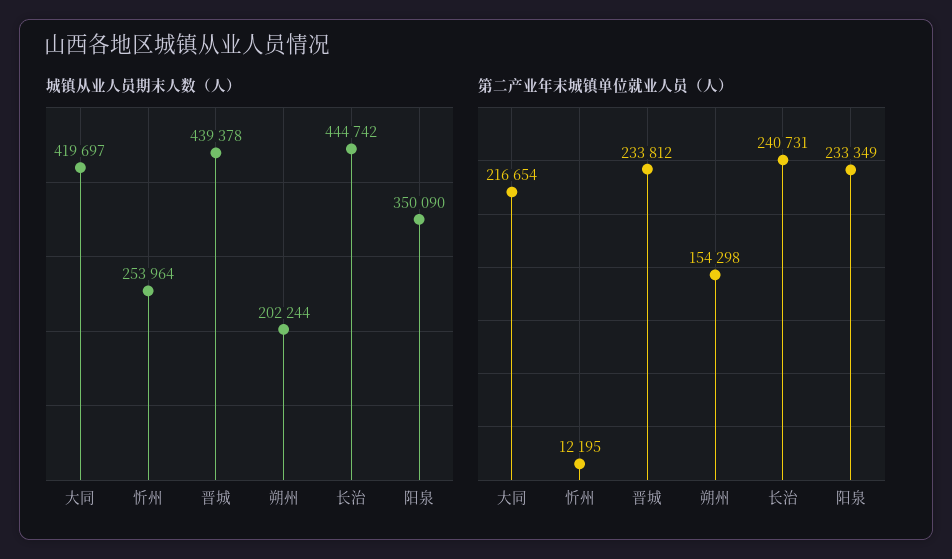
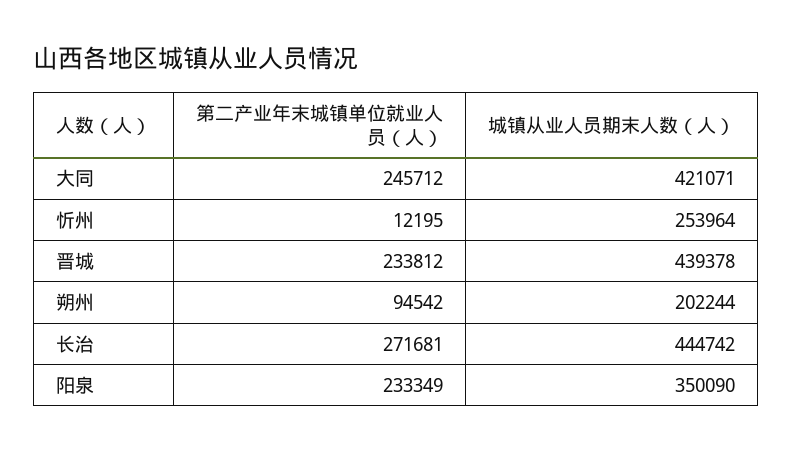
城镇从业人员期末人数（人）, 大同: 419697 -> 421071
第二产业年末城镇单位就业人员（人）, 大同: 216654 -> 245712
第二产业年末城镇单位就业人员（人）, 朔州: 154298 -> 94542
第二产业年末城镇单位就业人员（人）, 长治: 240731 -> 271681

